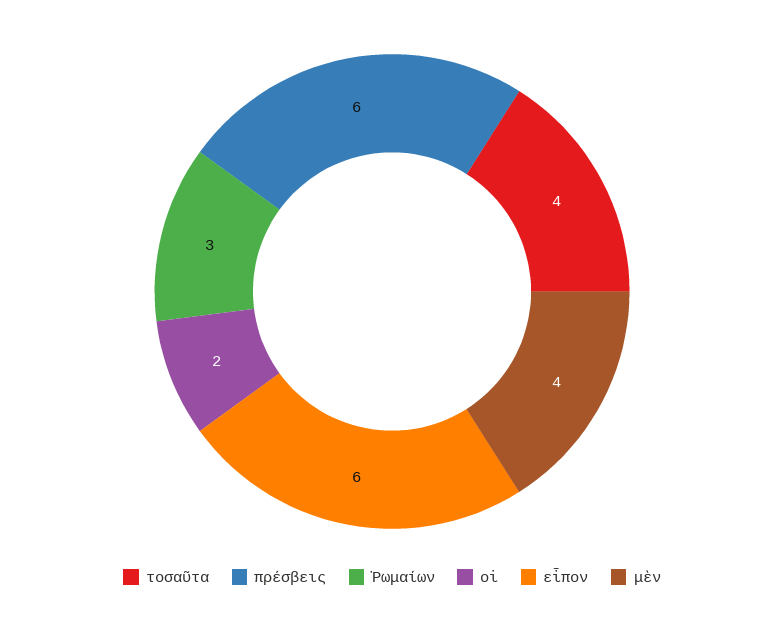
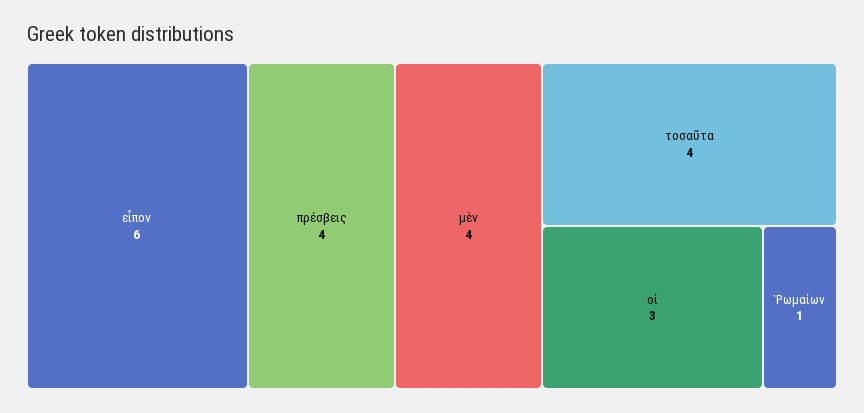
πρέσβεις: 6 -> 4
Ῥωμαίων: 3 -> 1
οἱ: 2 -> 3

